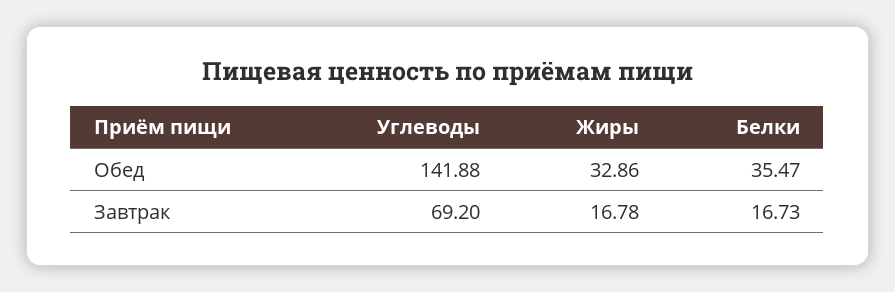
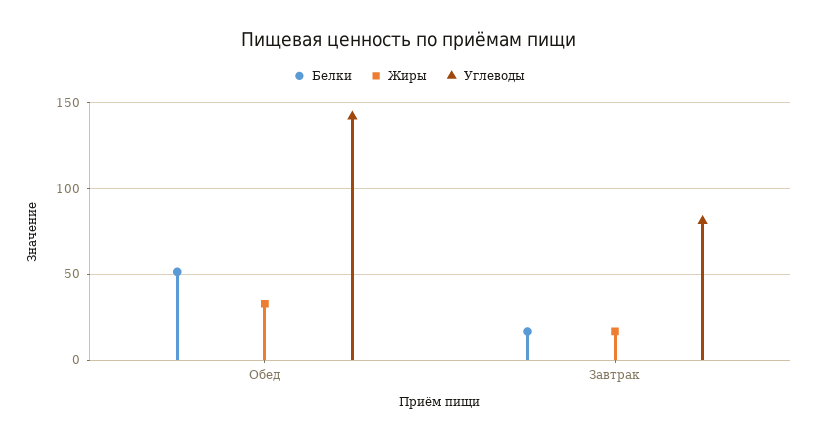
Белки, Обед: 35.47 -> 50
Углеводы, Завтрак: 69.2 -> 80

